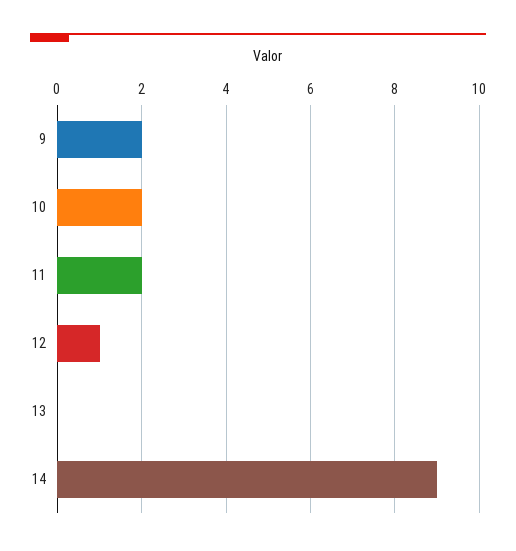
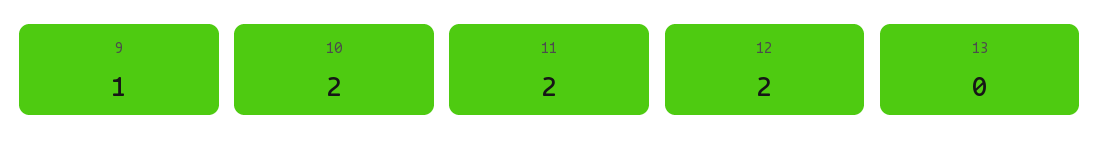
9: 2 -> 1
12: 1 -> 2
14: 9 -> none

